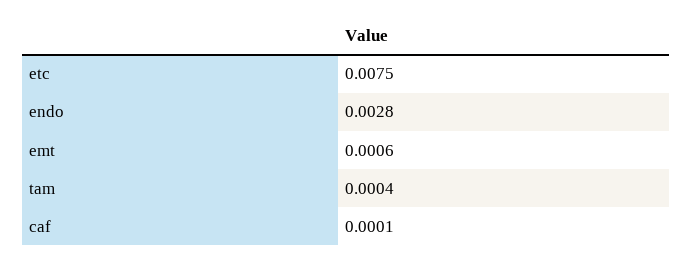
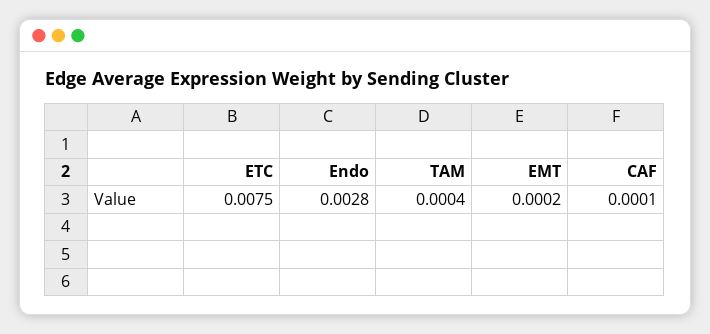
emt: 0.0006 -> 0.0002

